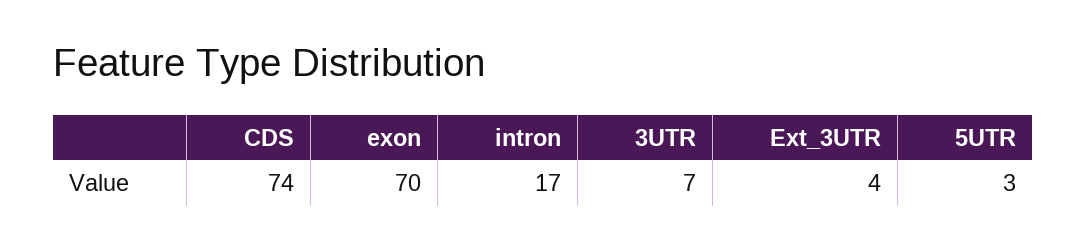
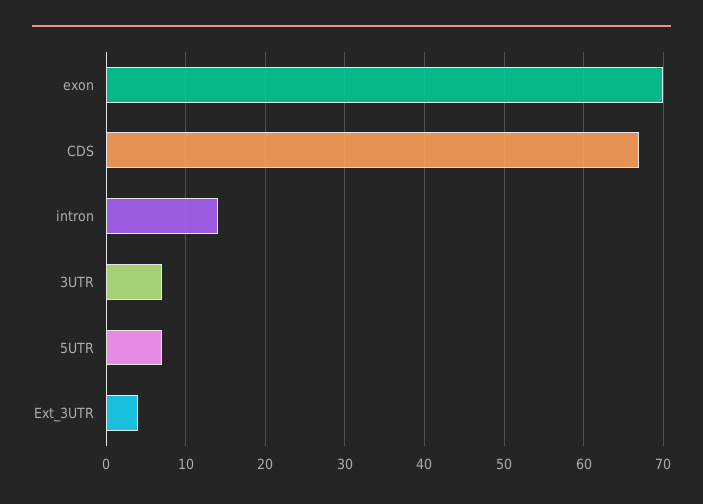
CDS: 74 -> 67
intron: 17 -> 14
5UTR: 3 -> 7

